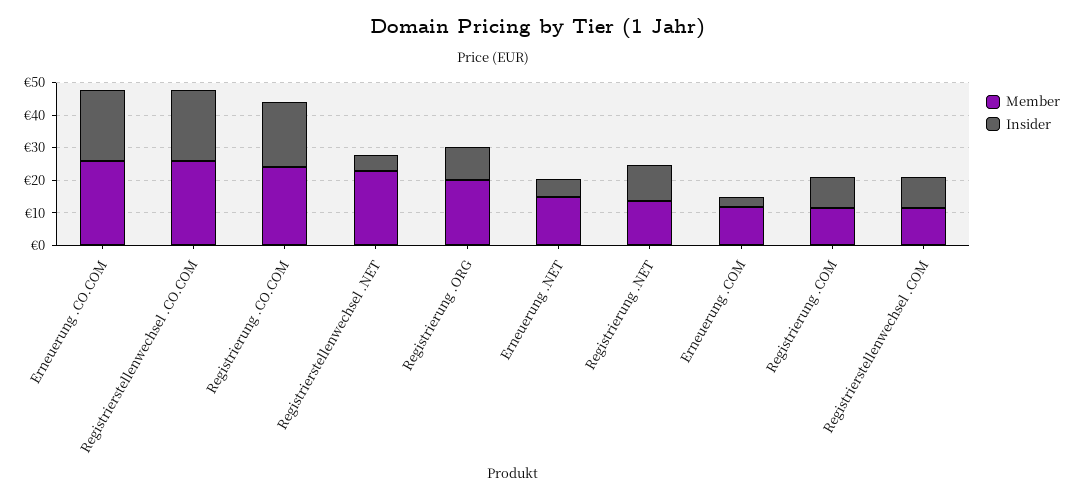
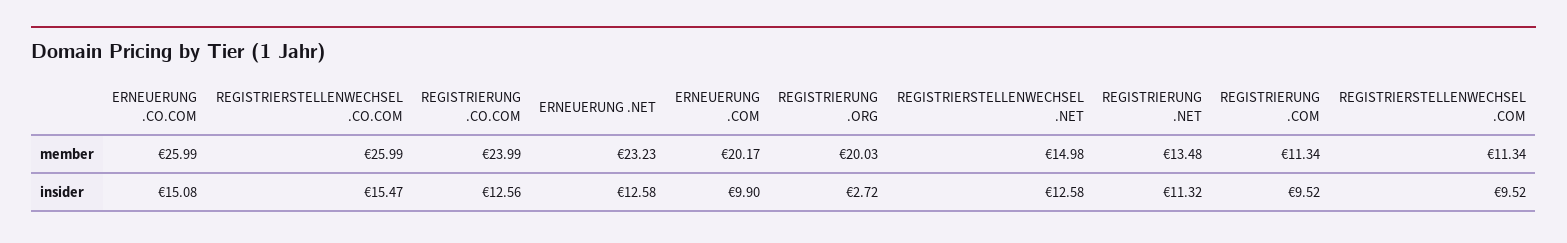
Insider, Erneuerung .CO.COM: 22.5 -> 15.08
Insider, Registrierstellenwechsel .CO.COM: 22.5 -> 15.47
Insider, Registrierung .CO.COM: 20 -> 12.56
Member, Registrierstellenwechsel .NET: 22.5 -> 14.98
Insider, Registrierstellenwechsel .NET: 5 -> 12.58
Insider, Registrierung .ORG: 10 -> 2.72
Member, Erneuerung .NET: 15 -> 23.23
Insider, Erneuerung .NET: 5 -> 12.58
Member, Erneuerung .COM: 12.5 -> 20.17
Insider, Erneuerung .COM: 2.5 -> 9.9

